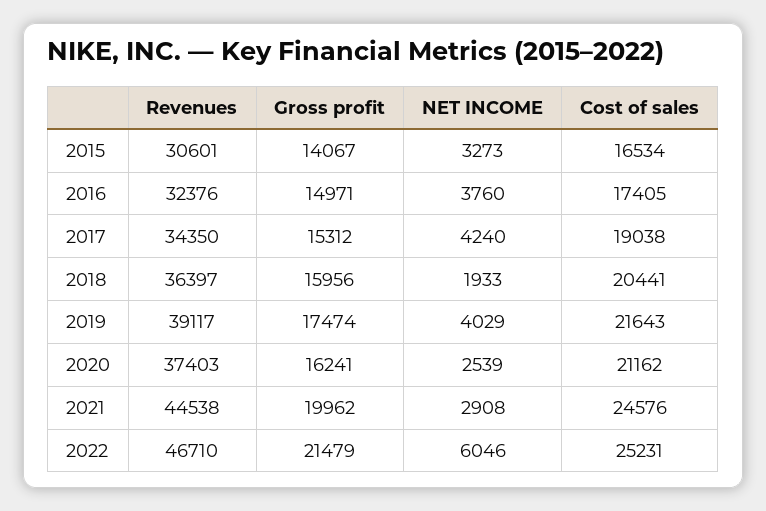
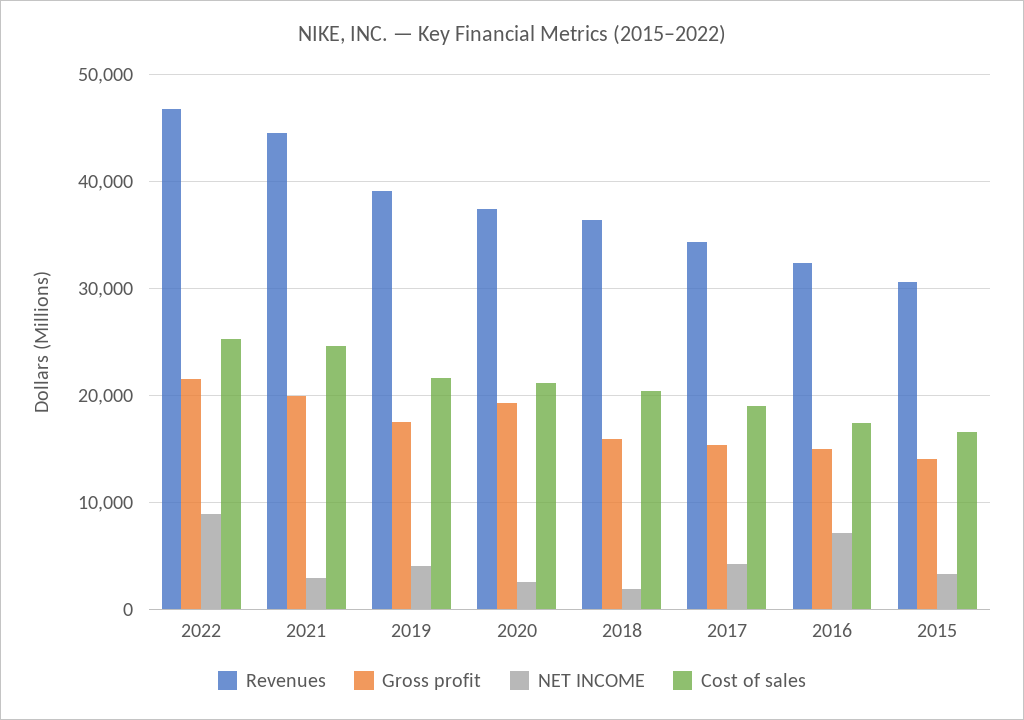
NET INCOME, 2016: 3760 -> 7000
Gross profit, 2020: 16241 -> 19000
NET INCOME, 2022: 6046 -> 9000

